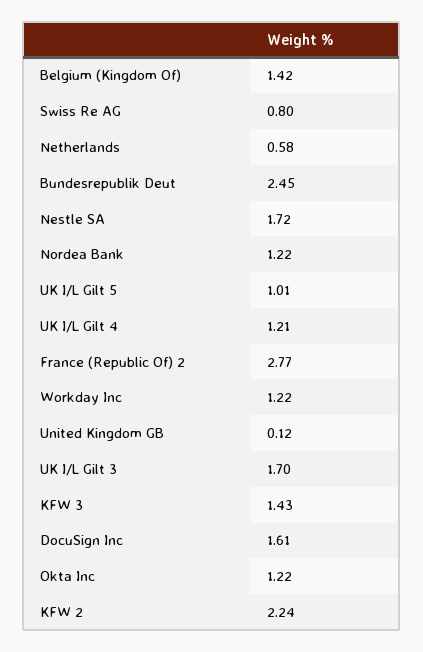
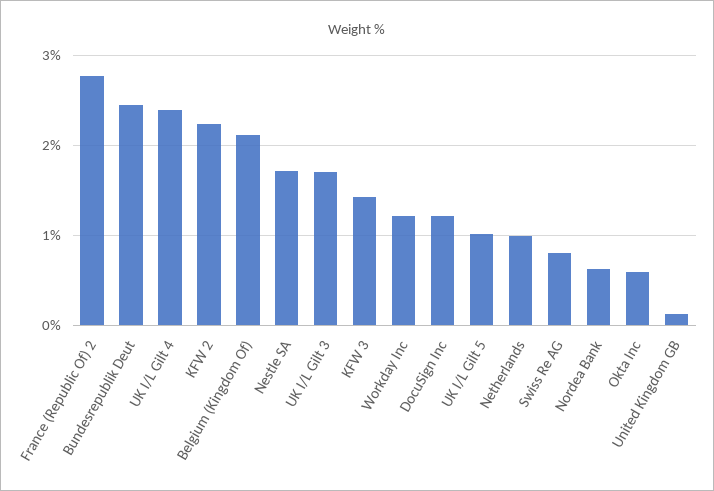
Belgium (Kingdom Of): 1.42 -> 2.1
Netherlands: 0.58 -> 1
Nordea Bank: 1.22 -> 0.6
UK I/L Gilt 4: 1.21 -> 2.4
DocuSign Inc: 1.61 -> 1.2
Okta Inc: 1.22 -> 0.6

